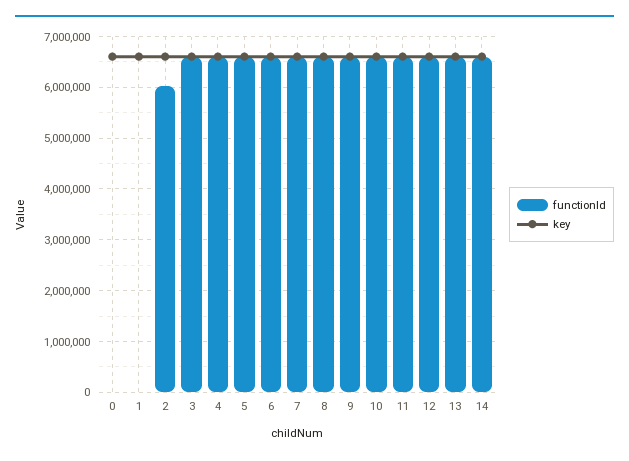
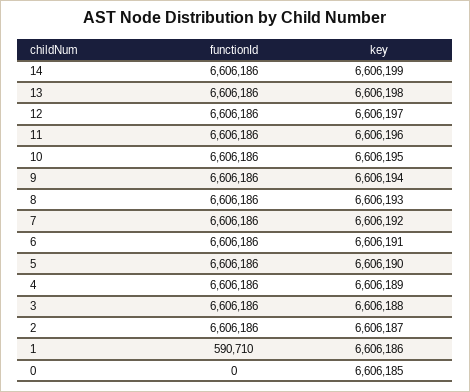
functionId, 1: 0 -> 590710
functionId, 2: 6000000 -> 6606186

